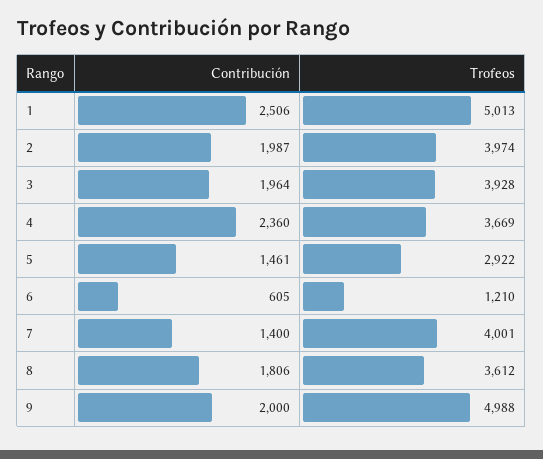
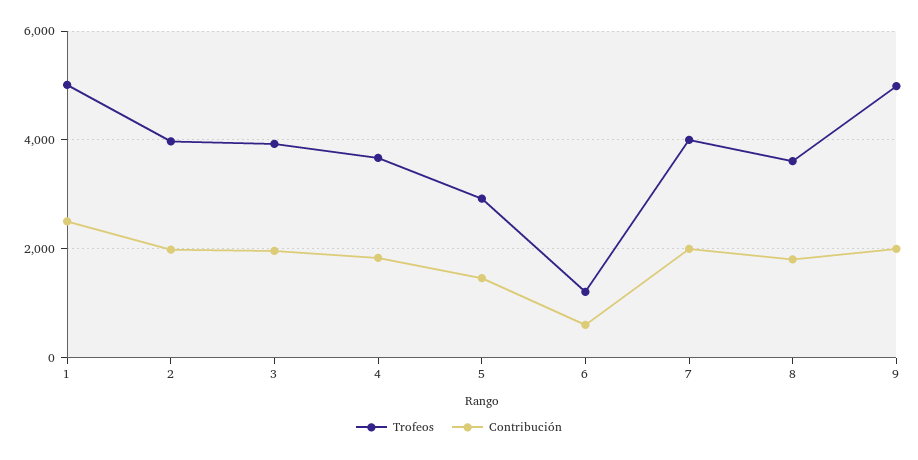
Contribución, 4: 2360 -> 1800
Contribución, 7: 1400 -> 2000

